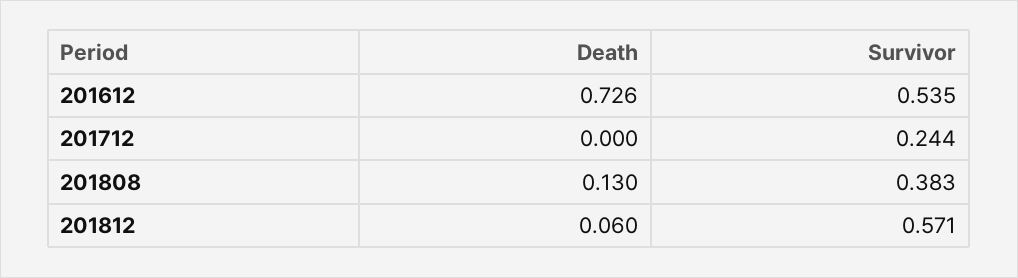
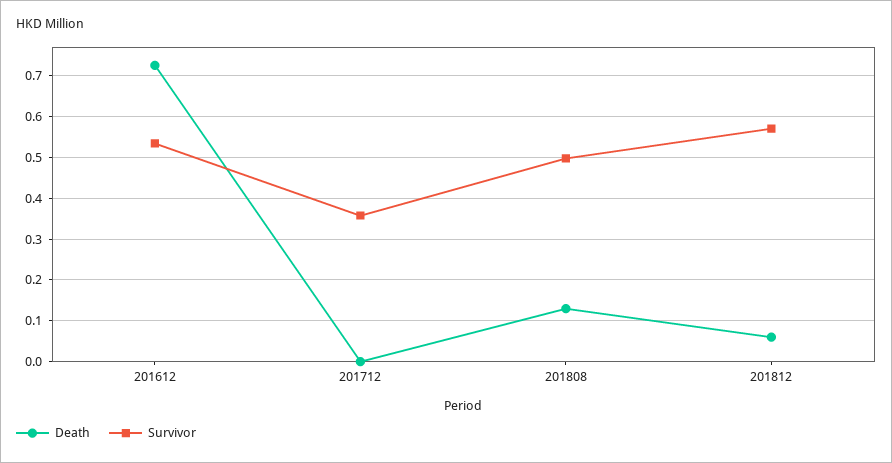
Survivor, 201712: 0.244 -> 0.36
Survivor, 201808: 0.383 -> 0.5

